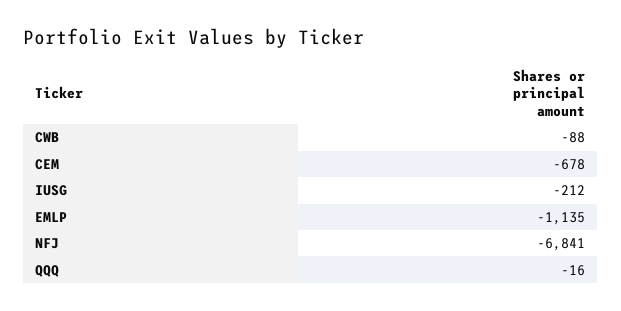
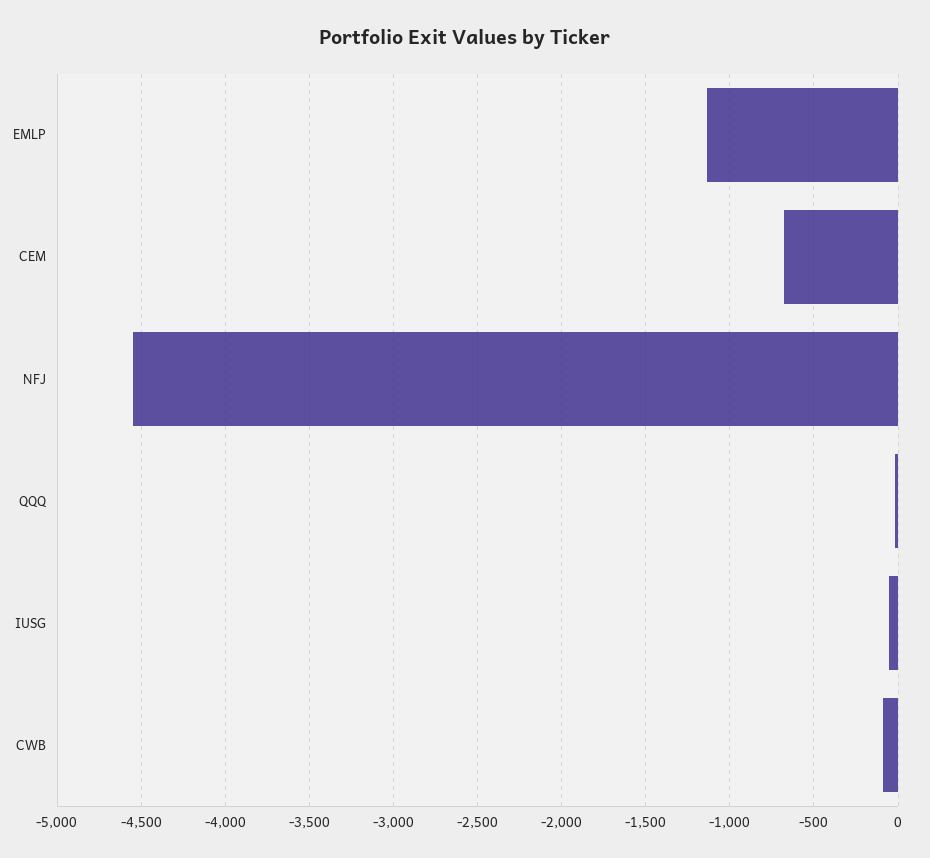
IUSG: -212 -> -50
NFJ: -6841 -> -4550

